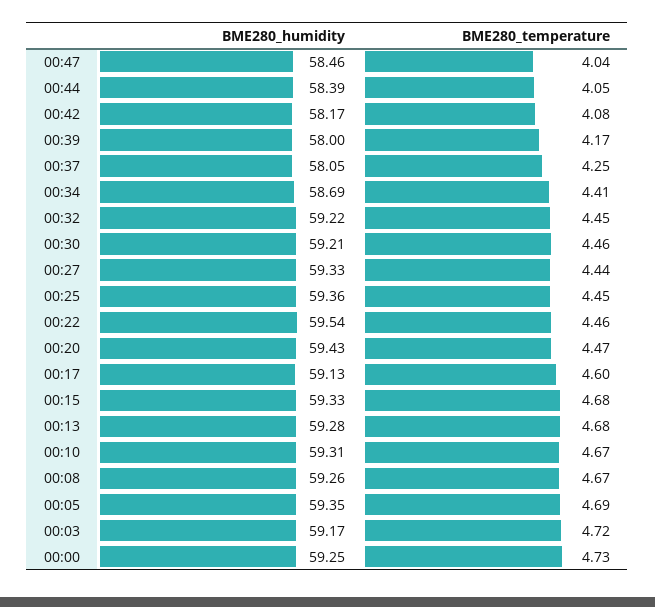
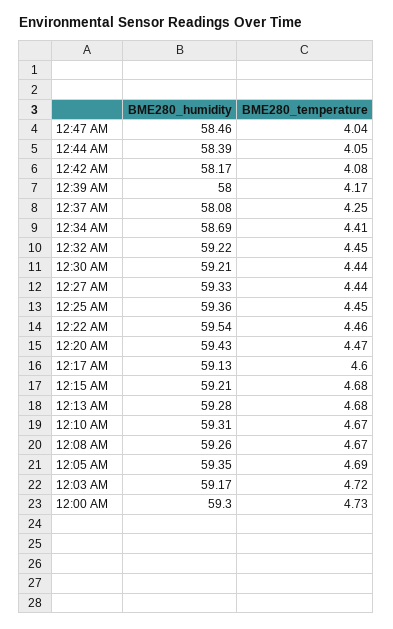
BME280_humidity, 00:37: 58.05 -> 58.08
BME280_temperature, 00:30: 4.46 -> 4.44
BME280_humidity, 00:15: 59.33 -> 59.21
BME280_humidity, 00:00: 59.25 -> 59.3

